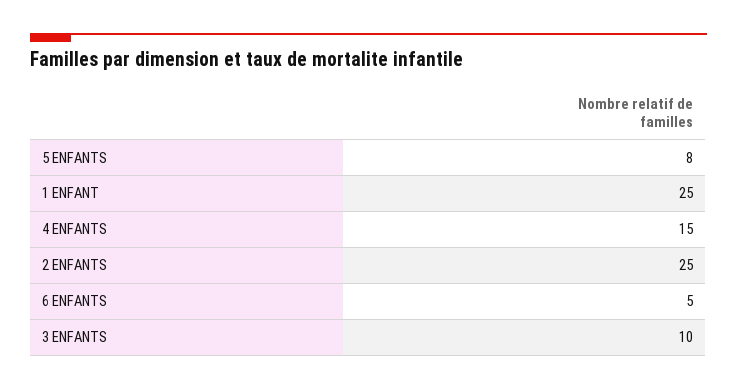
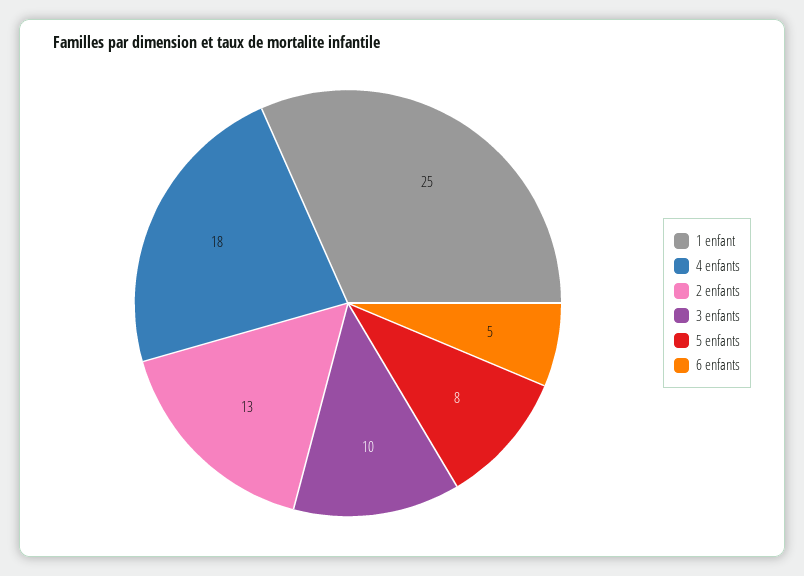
4 ENFANTS: 15 -> 18
2 ENFANTS: 25 -> 13

